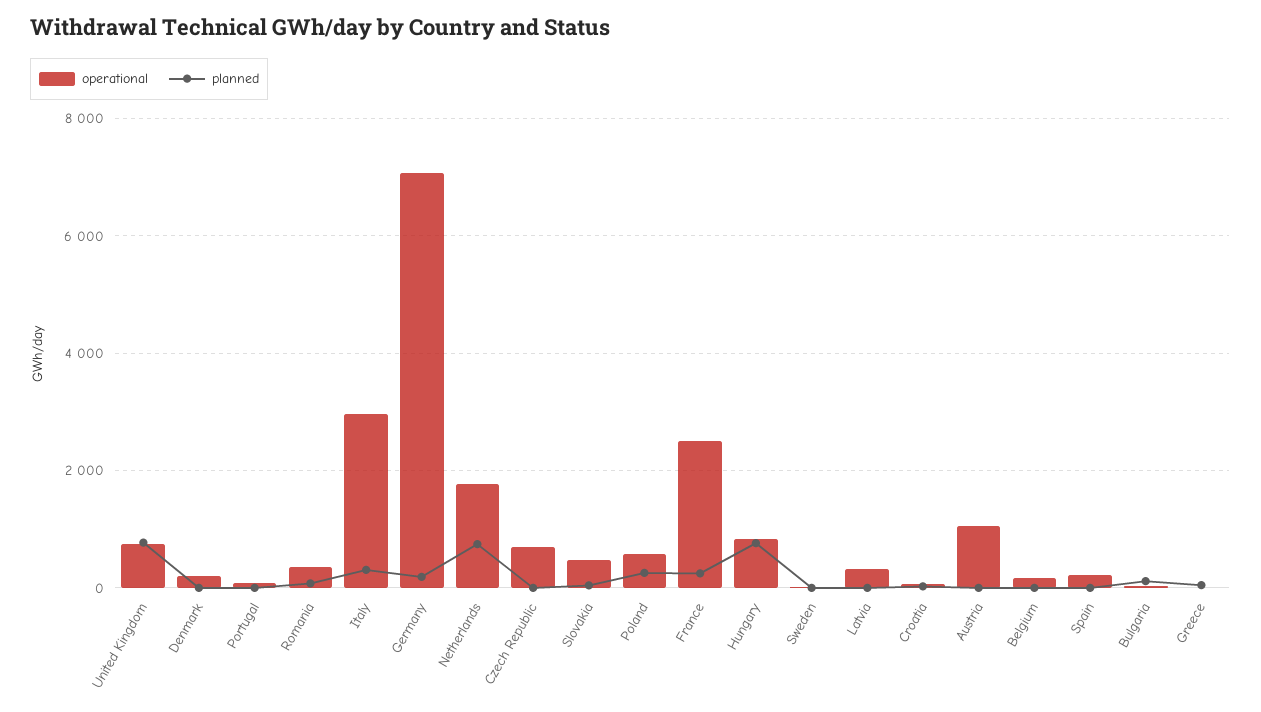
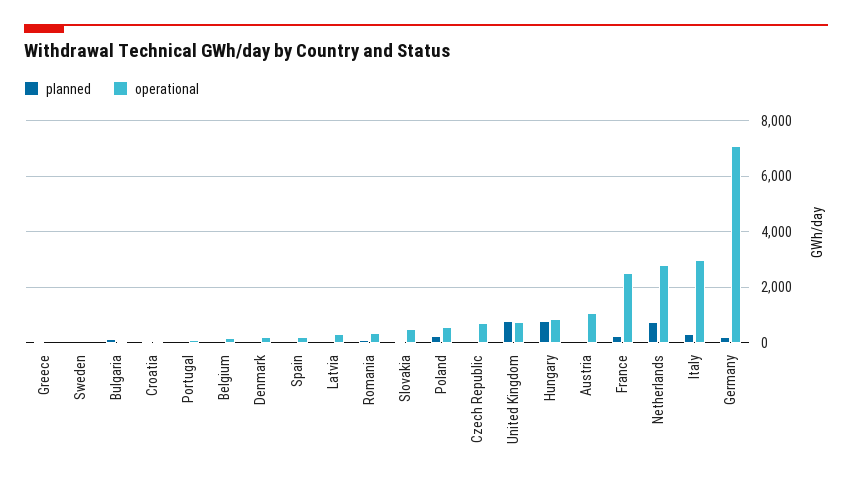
operational, Netherlands: 1800 -> 2750

